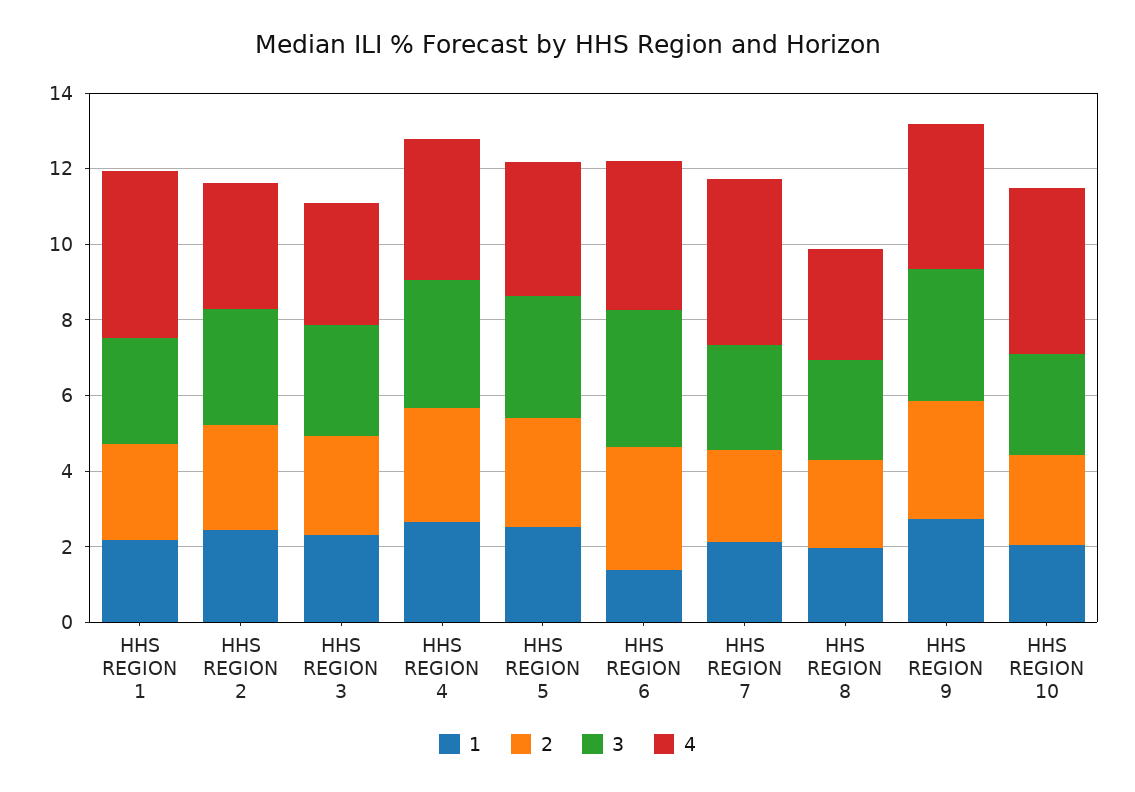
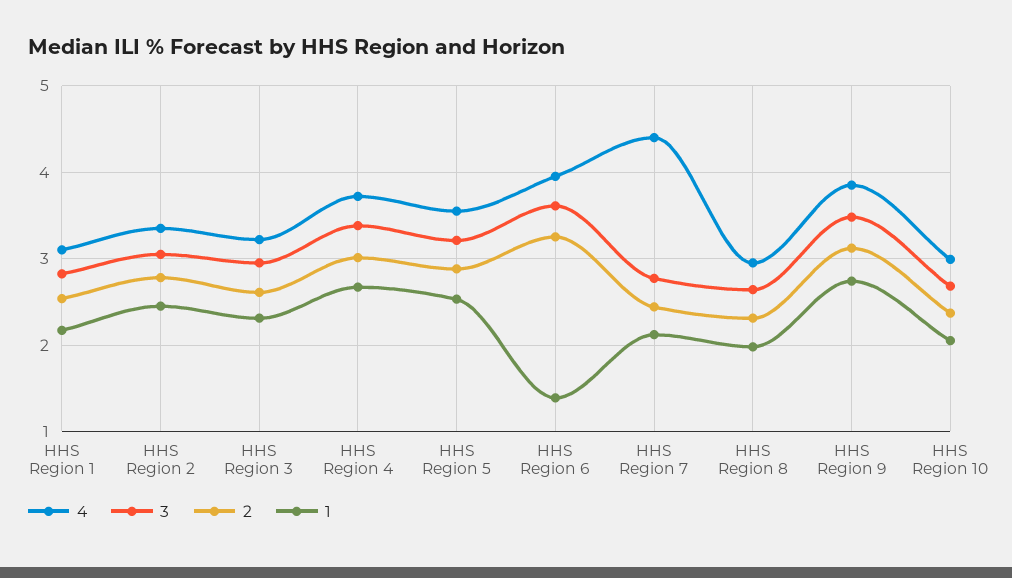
4, HHS REGION 1: 4.5 -> 3.1
4, HHS REGION 10: 4.5 -> 3

